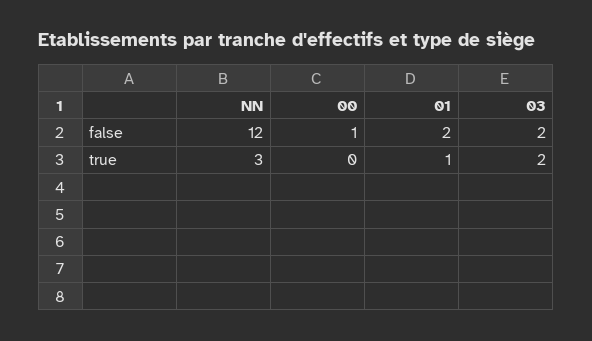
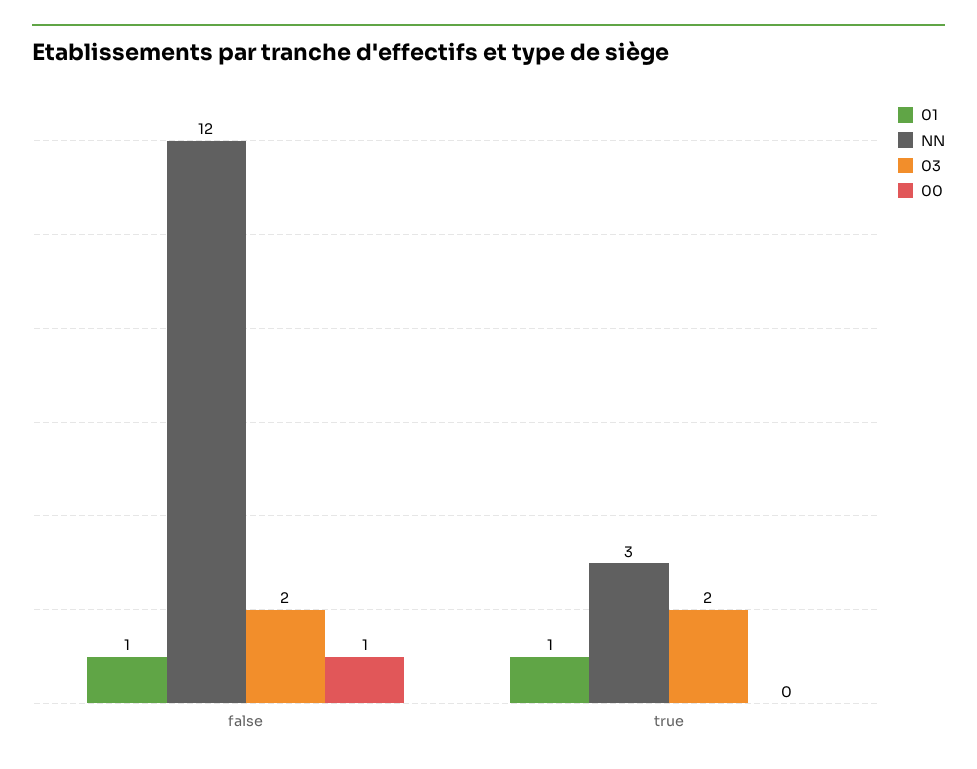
01, false: 2 -> 1

